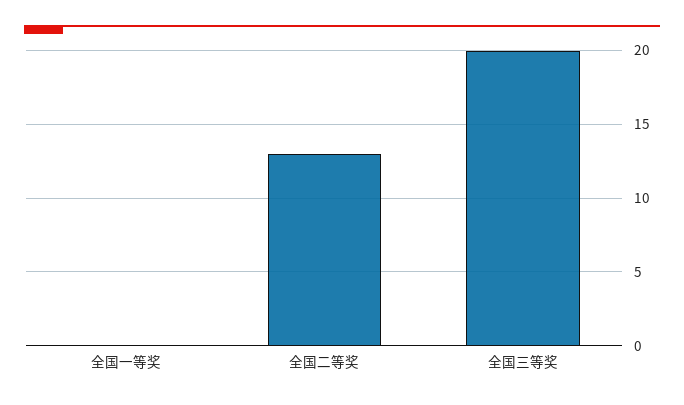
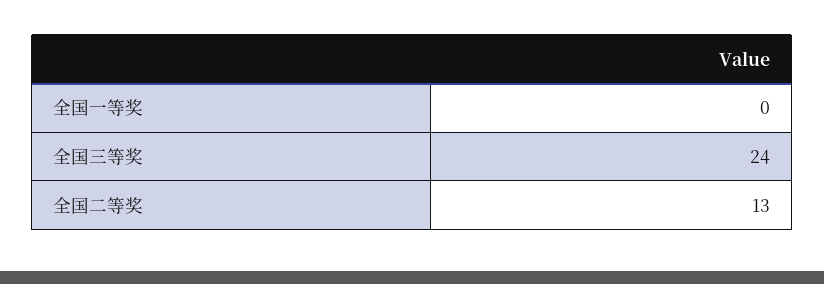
全国三等奖: 20 -> 24

